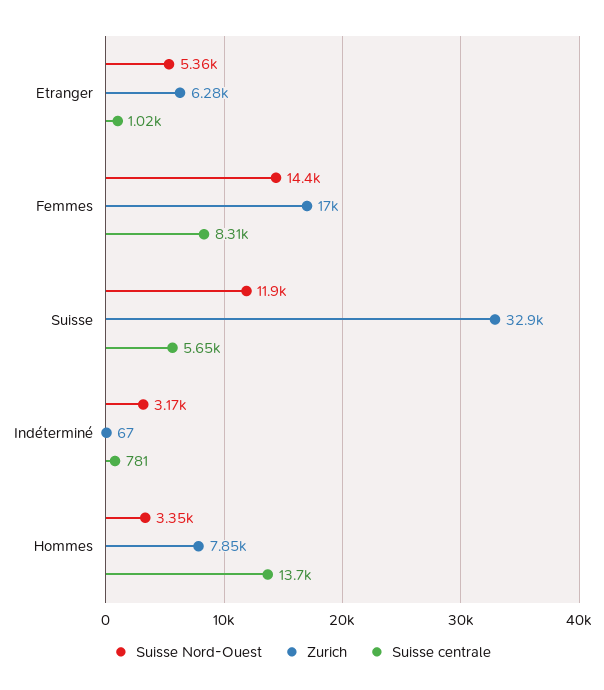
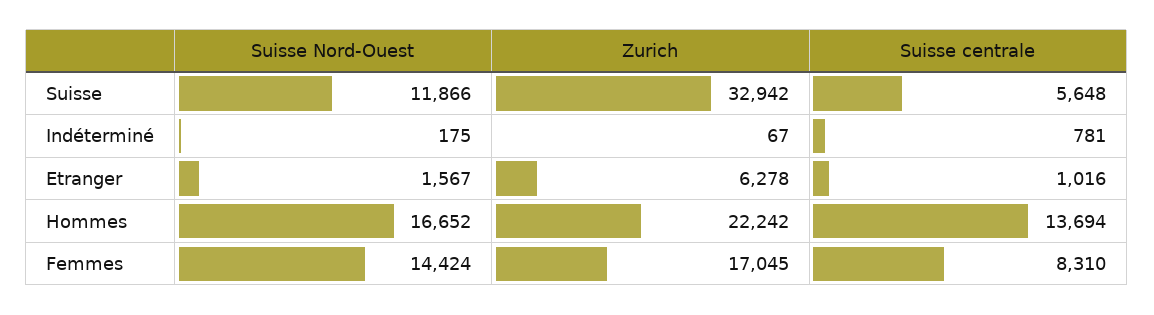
Suisse Nord-Ouest, Etranger: 5360 -> 1567
Suisse Nord-Ouest, Indéterminé: 3170 -> 175
Suisse Nord-Ouest, Hommes: 3350 -> 16652
Zurich, Hommes: 7850 -> 22242

